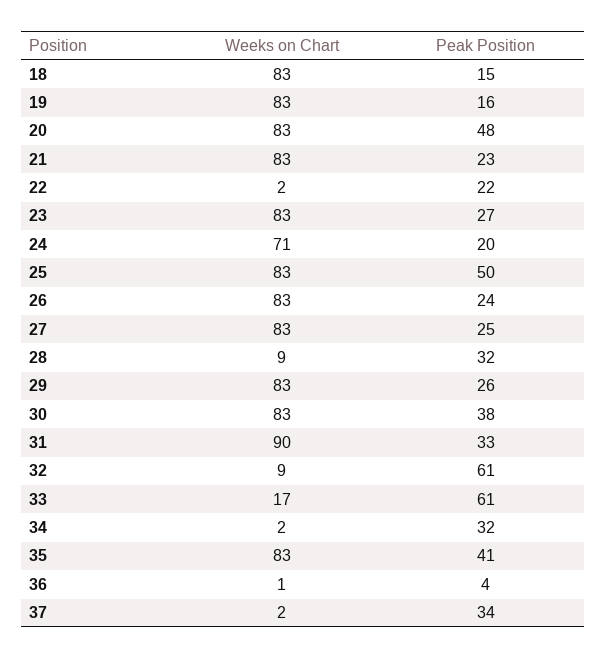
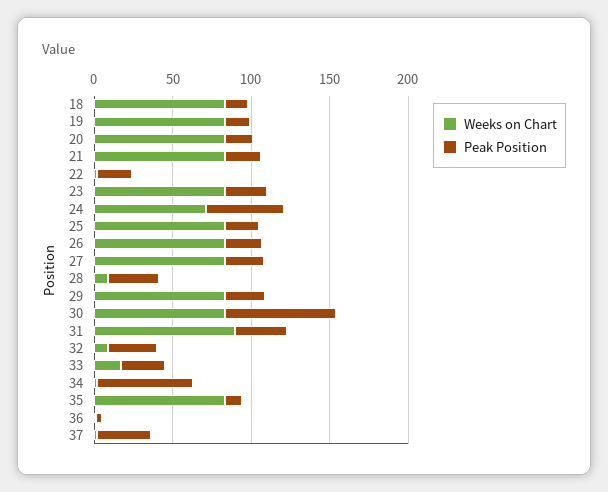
Peak Position, 20: 48 -> 20
Peak Position, 24: 20 -> 50
Peak Position, 25: 50 -> 20
Peak Position, 30: 38 -> 70
Peak Position, 32: 61 -> 30
Peak Position, 33: 61 -> 30
Peak Position, 34: 32 -> 60
Peak Position, 35: 41 -> 10

